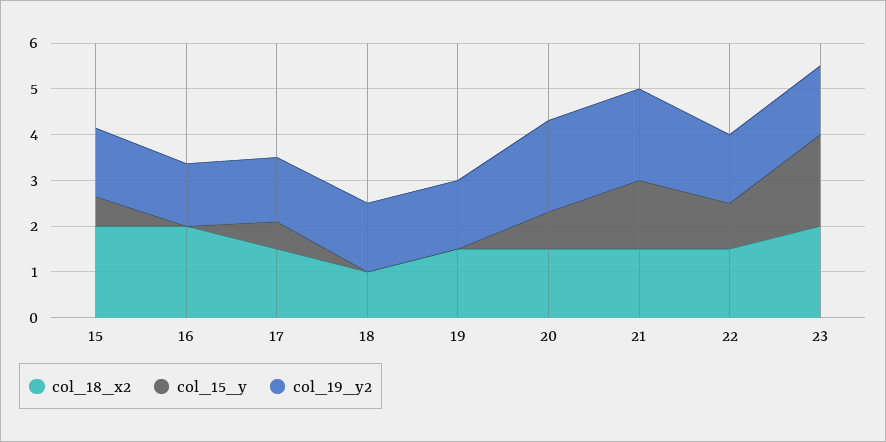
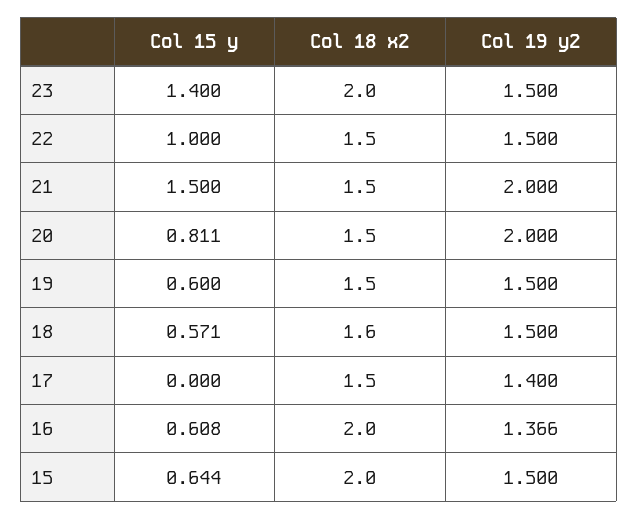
col_15_y, 16: 0 -> 0.608
col_15_y, 17: 0.6 -> 0
col_18_x2, 18: 1 -> 1.6
col_15_y, 18: 0 -> 0.571
col_15_y, 19: 0 -> 0.6
col_15_y, 23: 2 -> 1.4

